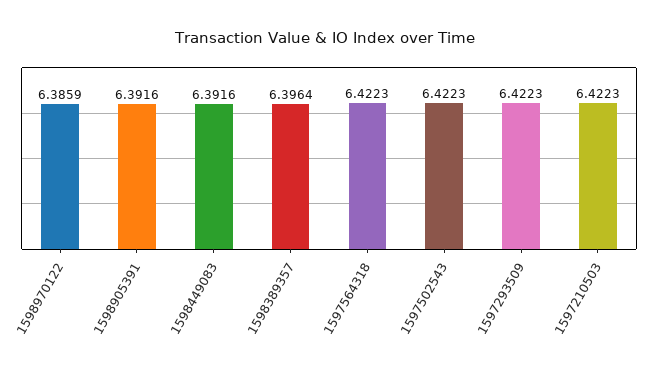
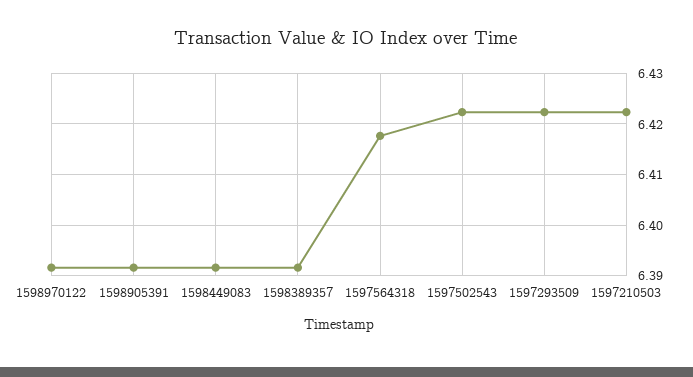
1598970122: 6.3859 -> 6.392
1598389357: 6.3964 -> 6.392
1597564318: 6.4223 -> 6.418

